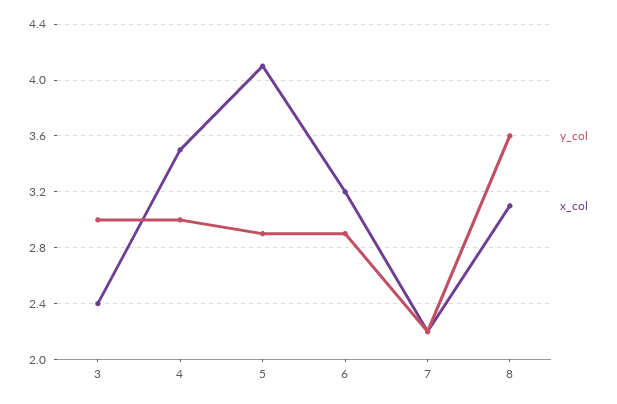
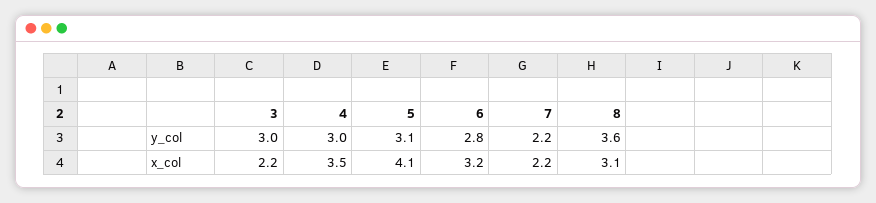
x_col, 3: 2.4 -> 2.2
y_col, 5: 2.9 -> 3.1
y_col, 6: 2.9 -> 2.8

